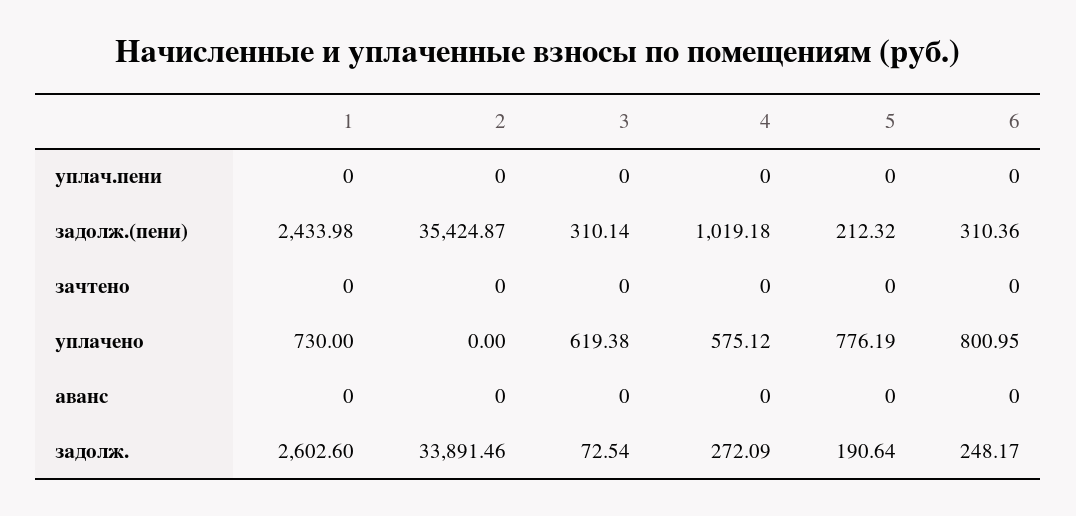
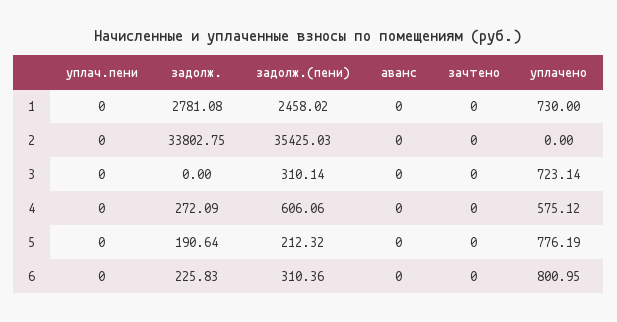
1, задолж.(пени): 2433.98 -> 2458.02
2, задолж.(пени): 35424.87 -> 35425.03
4, задолж.(пени): 1019.18 -> 606.06
3, уплачено: 619.38 -> 723.14
1, задолж.: 2602.6 -> 2781.08
2, задолж.: 33891.46 -> 33802.75
3, задолж.: 72.54 -> 0
6, задолж.: 248.17 -> 225.83

